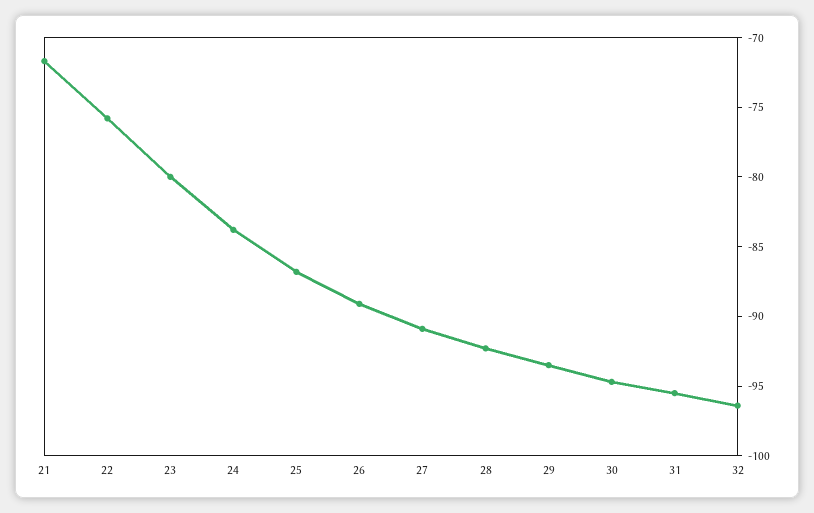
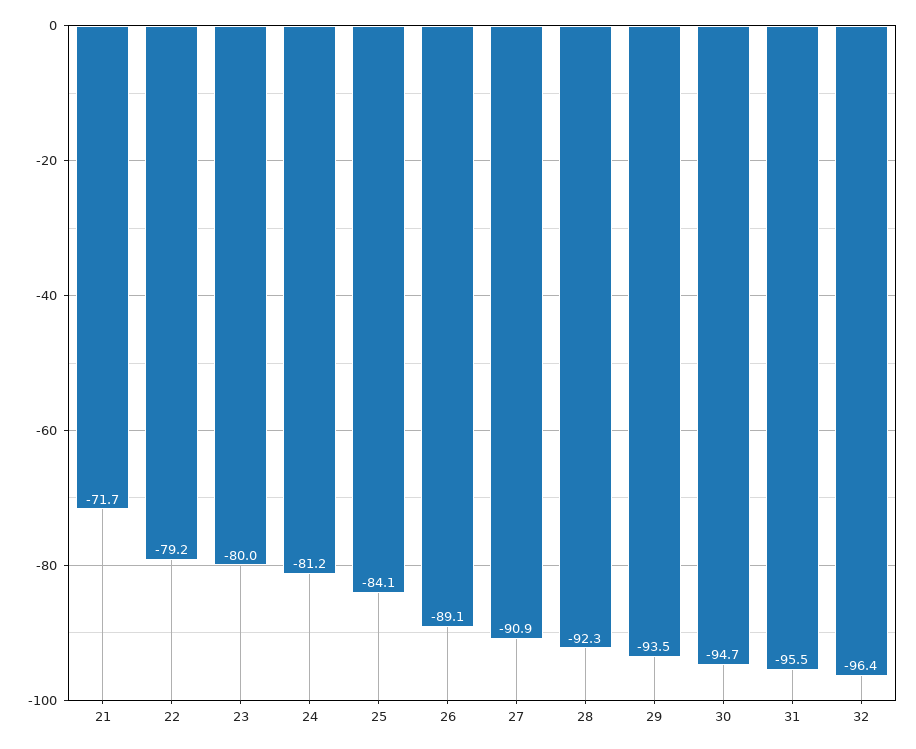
22: -76 -> -79.2
24: -84 -> -81.2
25: -87 -> -84.1

